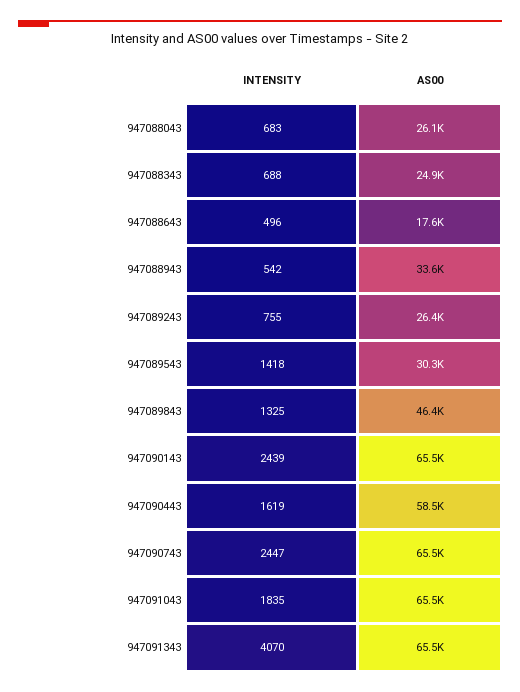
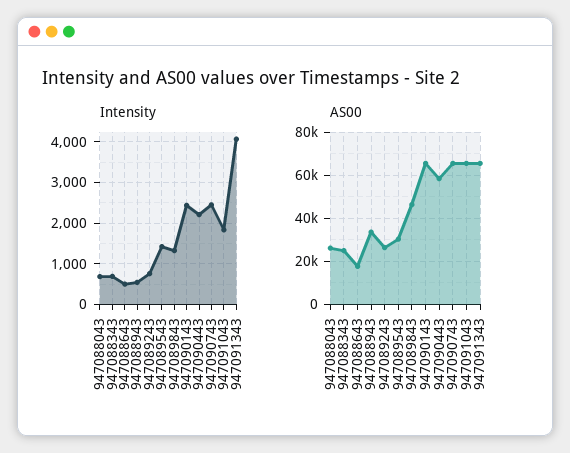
INTENSITY, 947090443: 1619 -> 2200

